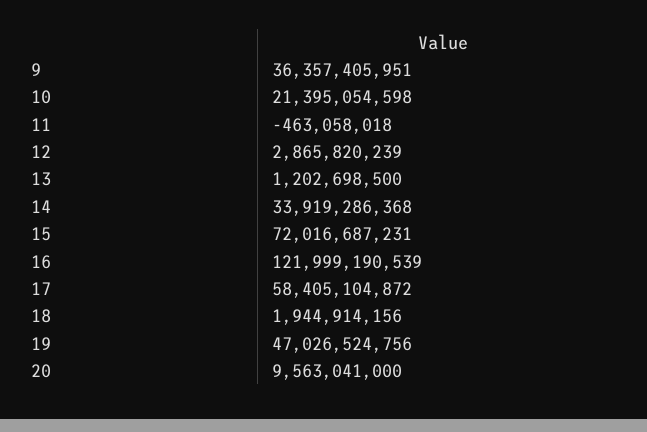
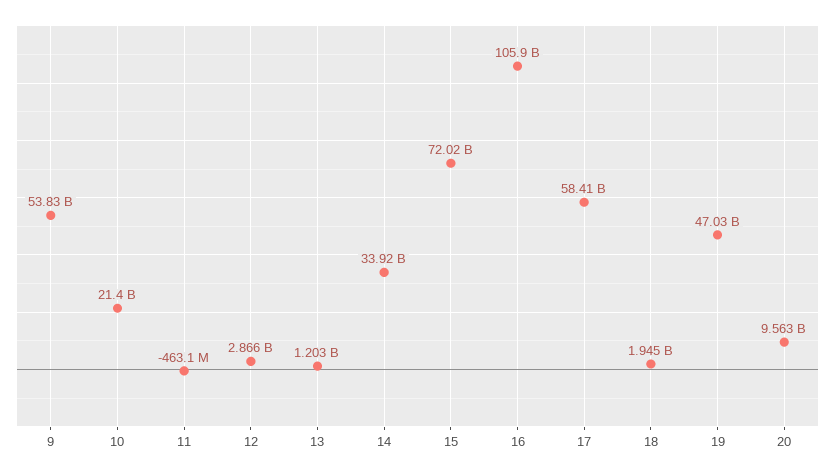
9: 36357405951 -> 53830000000
16: 121999190539 -> 105900000000

